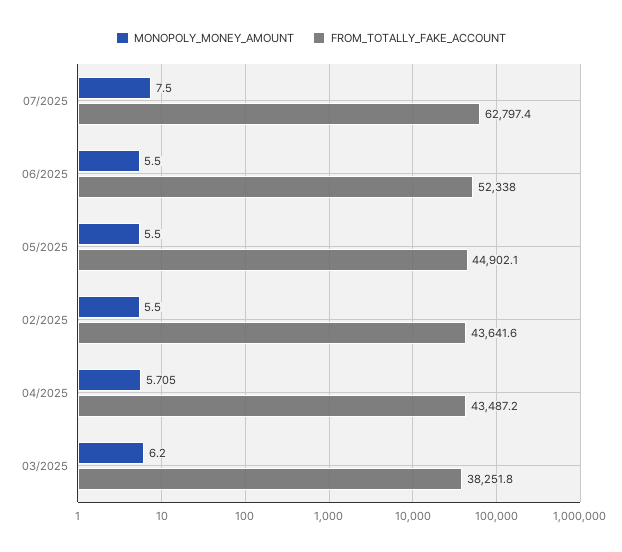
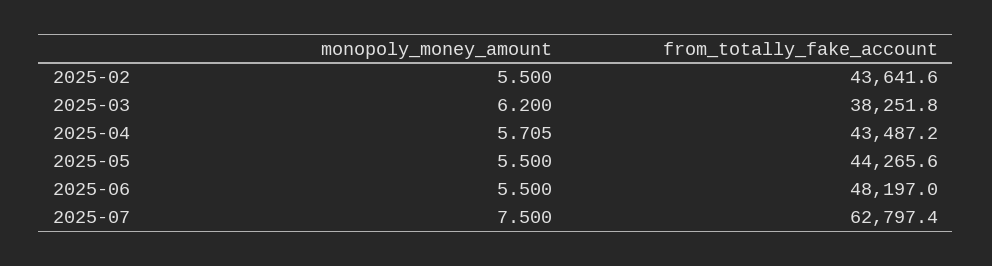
FROM_TOTALLY_FAKE_ACCOUNT, 06/2025: 52338 -> 48197
FROM_TOTALLY_FAKE_ACCOUNT, 05/2025: 44902.1 -> 44265.6

